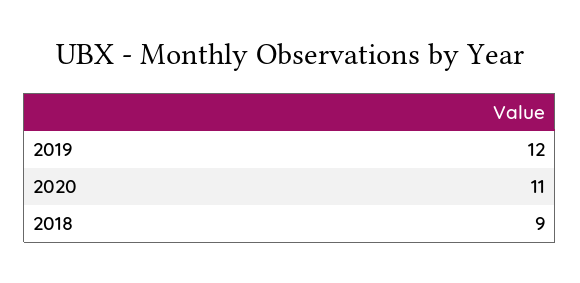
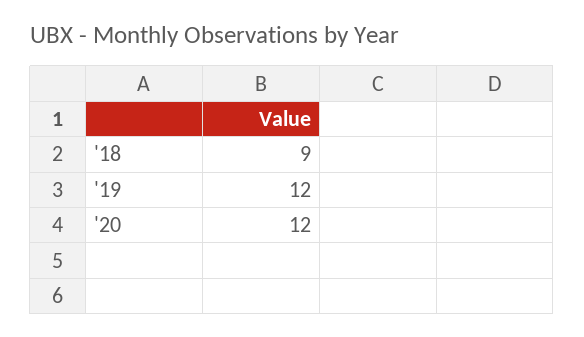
2020: 11 -> 12

